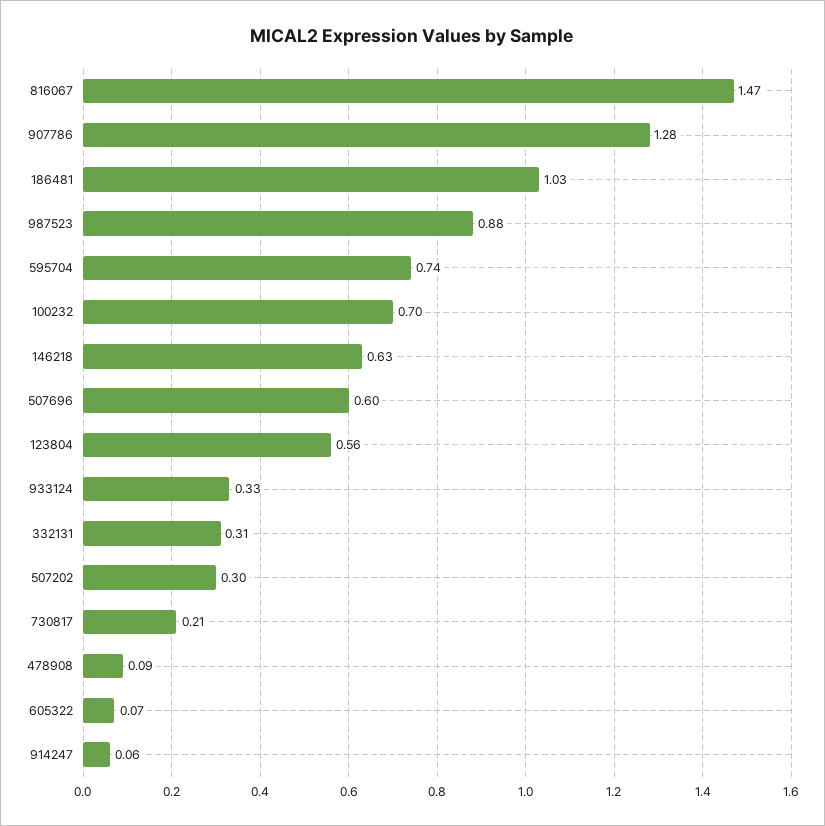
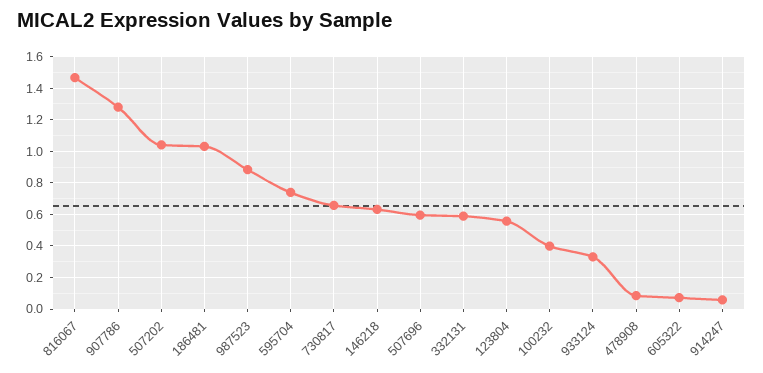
100232: 0.7 -> 0.4
332131: 0.31 -> 0.6
507202: 0.3 -> 1.05
730817: 0.21 -> 0.65

